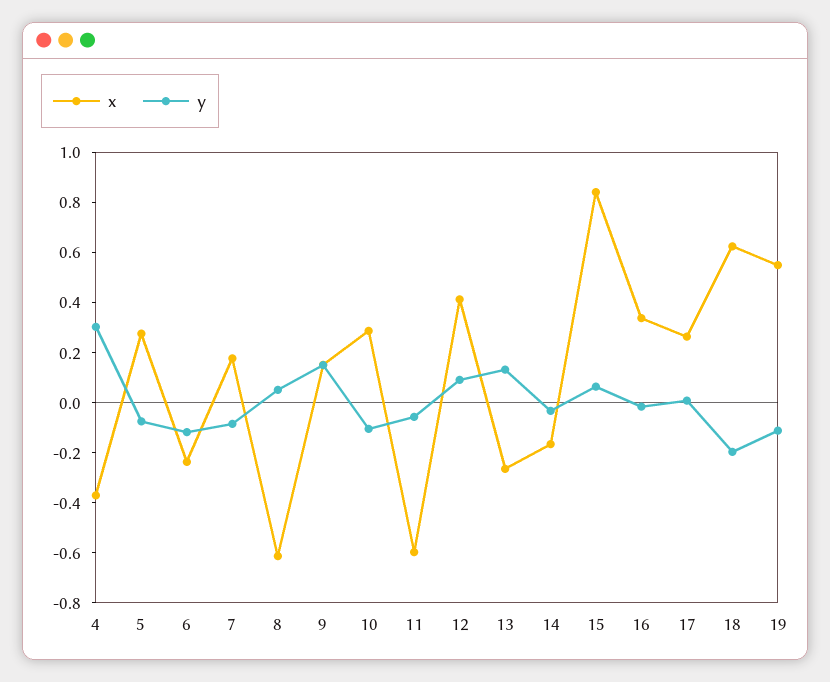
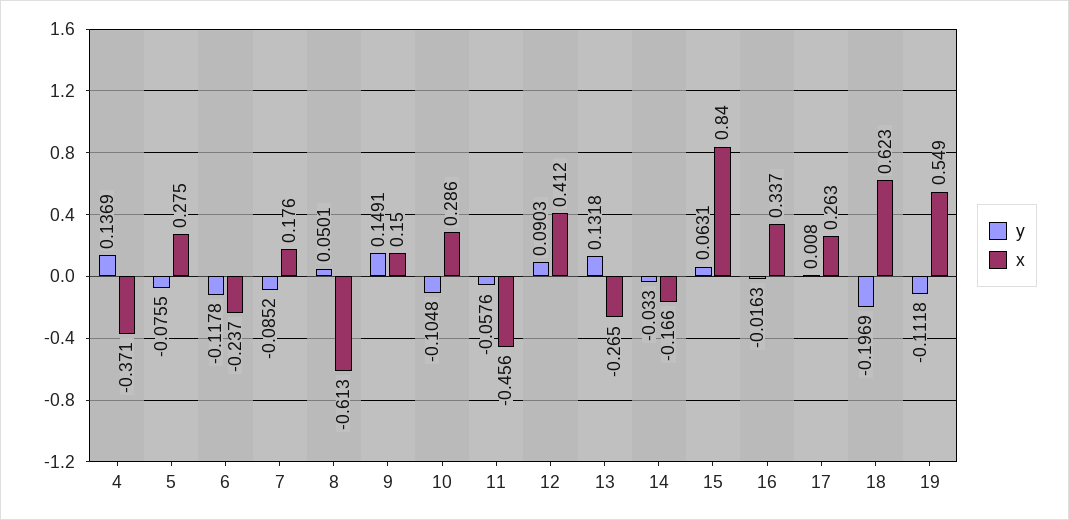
y, 4: 0.3 -> 0.1369
x, 11: -0.6 -> -0.456

